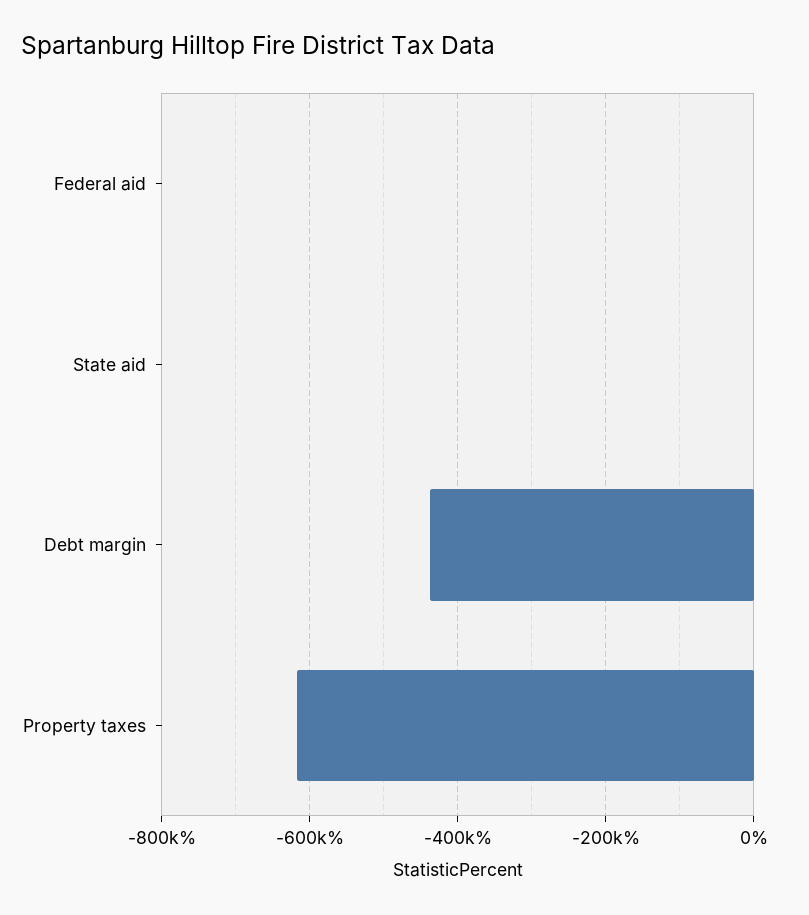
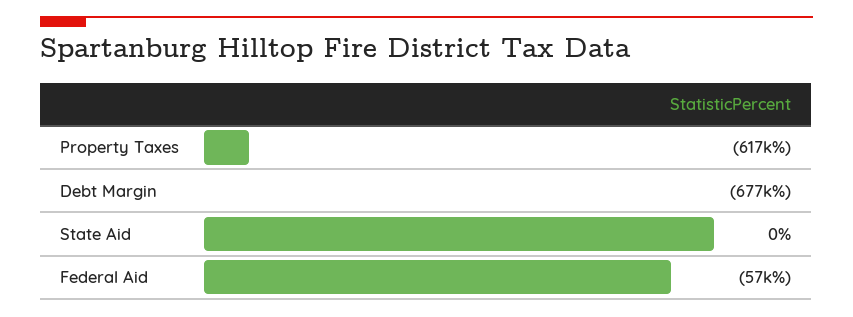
Federal aid: 0 -> -57000
Debt margin: -440000 -> -677000

